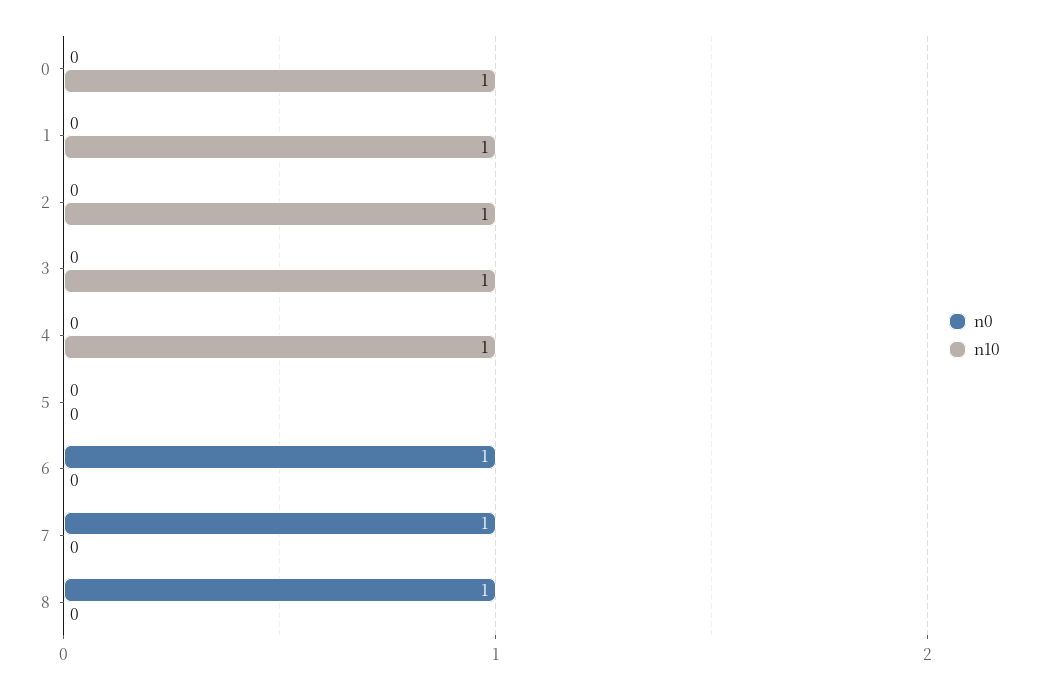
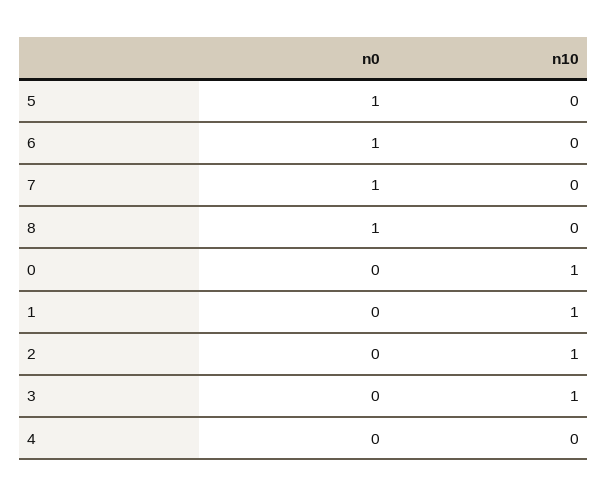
n10, 4: 1 -> 0
n0, 5: 0 -> 1

